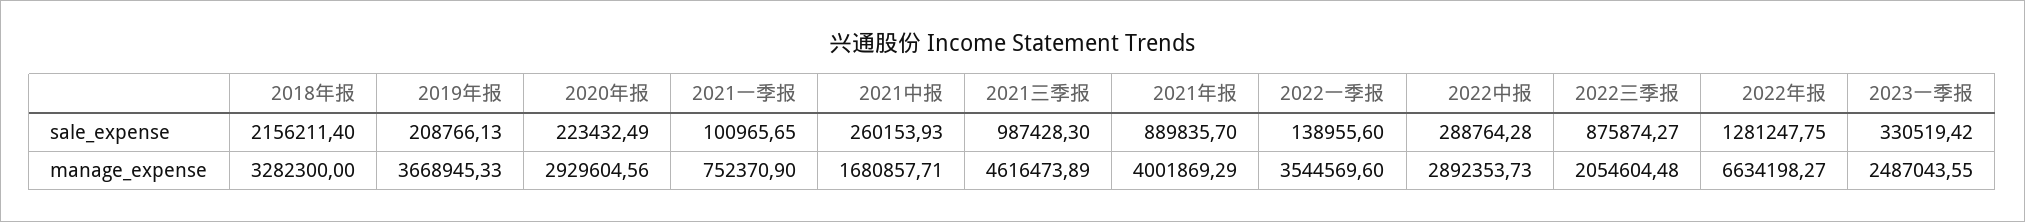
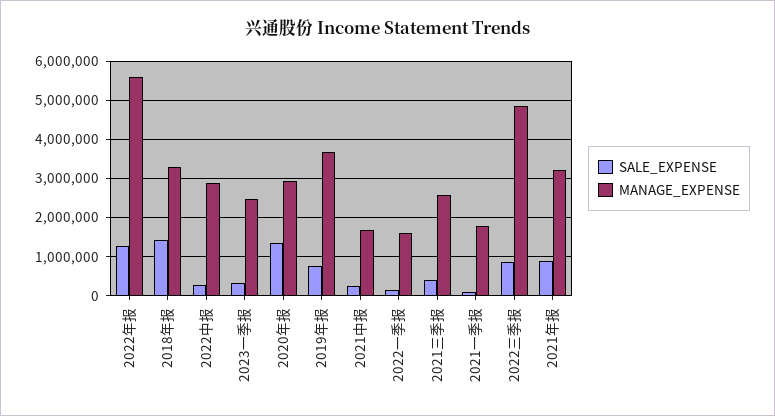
sale_expense, 2018年报: 2156211.4 -> 1400000
sale_expense, 2019年报: 208766.13 -> 800000
sale_expense, 2020年报: 223432.49 -> 1400000
sale_expense, 2021三季报: 987428.3 -> 400000
manage_expense, 2021一季报: 752370.9 -> 1800000
manage_expense, 2021三季报: 4616473.89 -> 2600000
manage_expense, 2021年报: 4001869.29 -> 3200000
manage_expense, 2022一季报: 3544569.6 -> 1600000
manage_expense, 2022三季报: 2054604.48 -> 4800000
manage_expense, 2022年报: 6634198.27 -> 5600000

